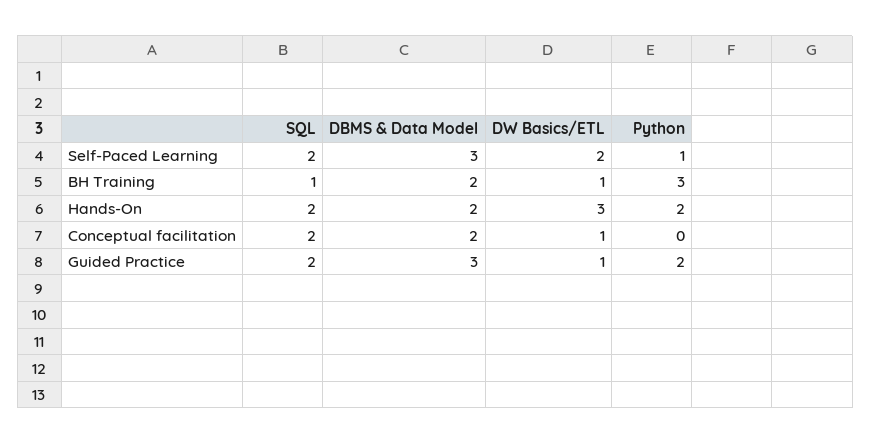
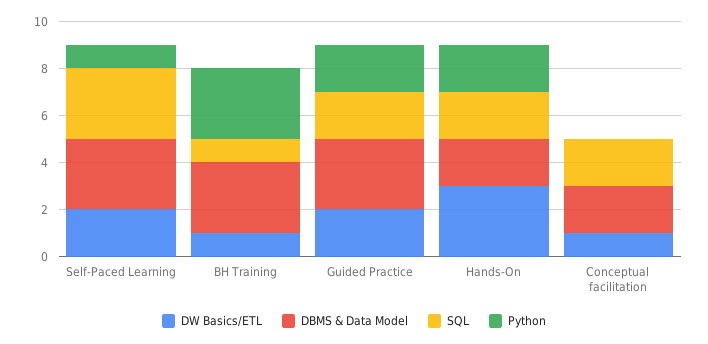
SQL, Self-Paced Learning: 2 -> 3
DBMS & Data Model, BH Training: 2 -> 3
DW Basics/ETL, Guided Practice: 1 -> 2

